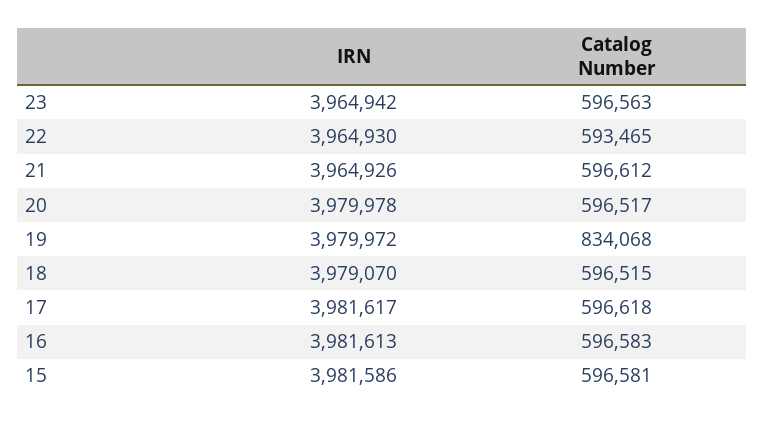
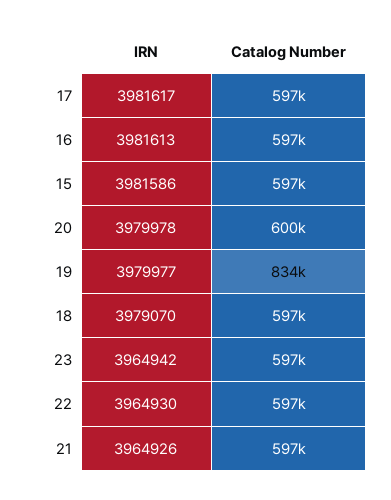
Catalog Number, 22: 593465 -> 597000
Catalog Number, 20: 596517 -> 600000
IRN, 19: 3979972 -> 3979977

